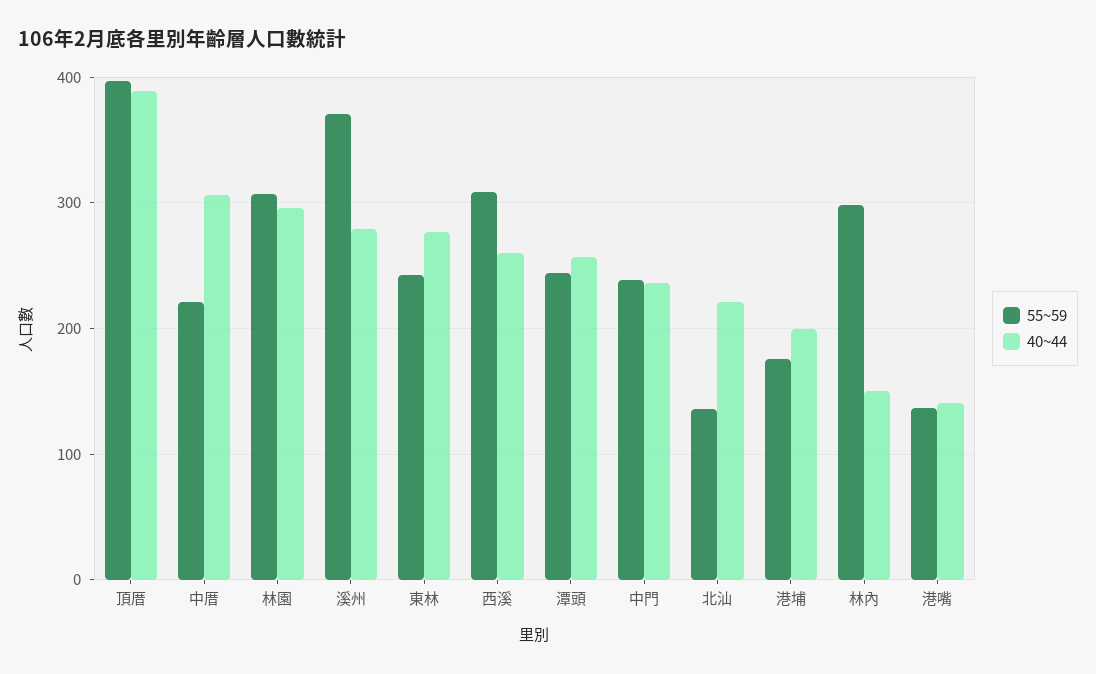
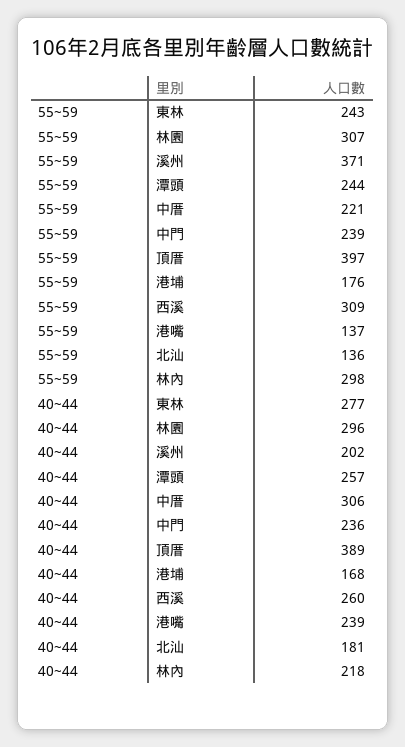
40~44, 溪州: 280 -> 202
40~44, 北汕: 220 -> 181
40~44, 港埔: 200 -> 168
40~44, 林內: 150 -> 218
40~44, 港嘴: 140 -> 239

